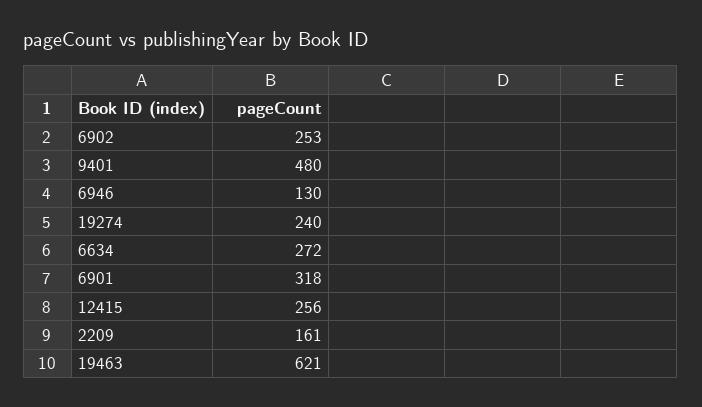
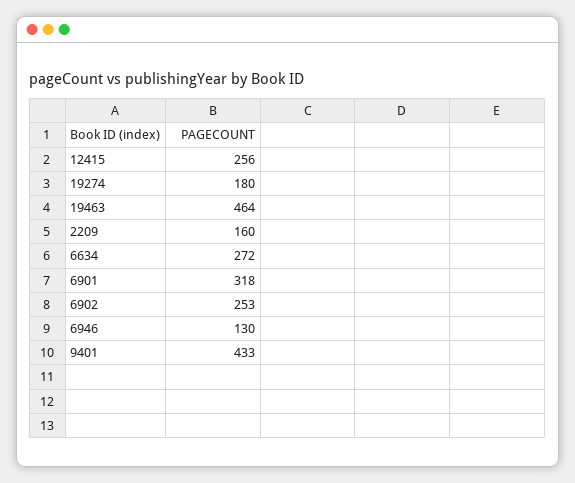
9401: 480 -> 433
19274: 240 -> 180
2209: 161 -> 160
19463: 621 -> 464

